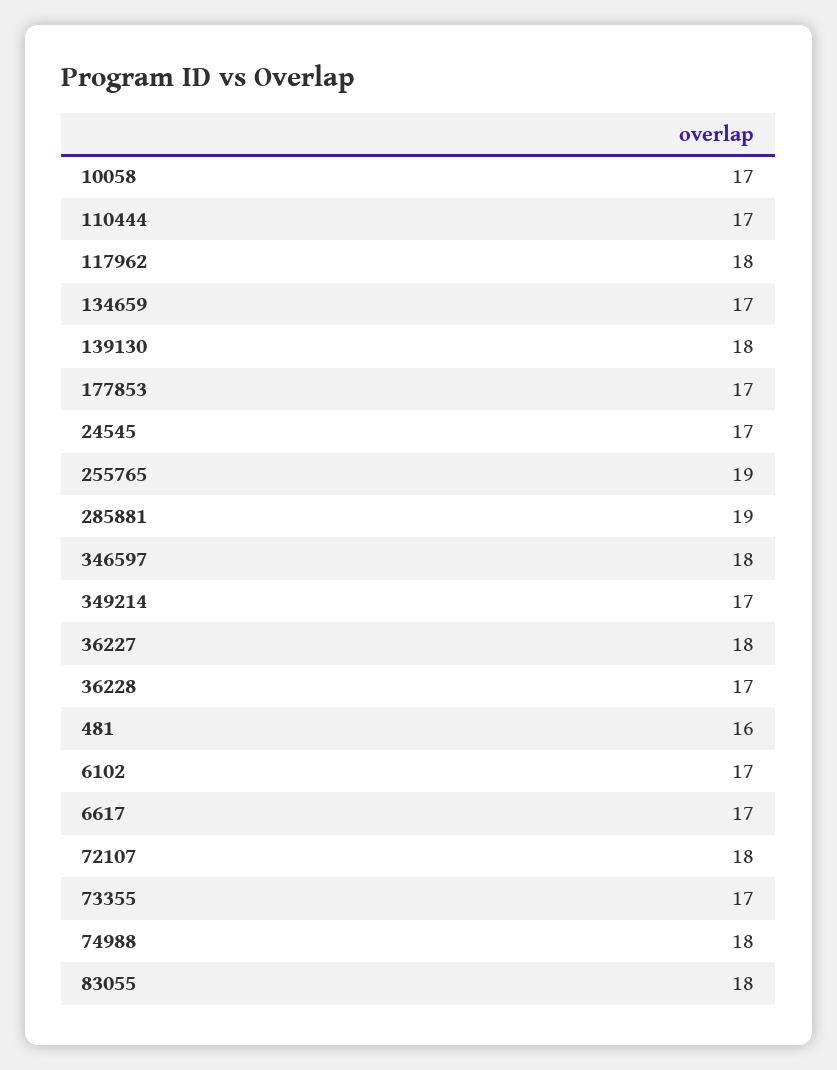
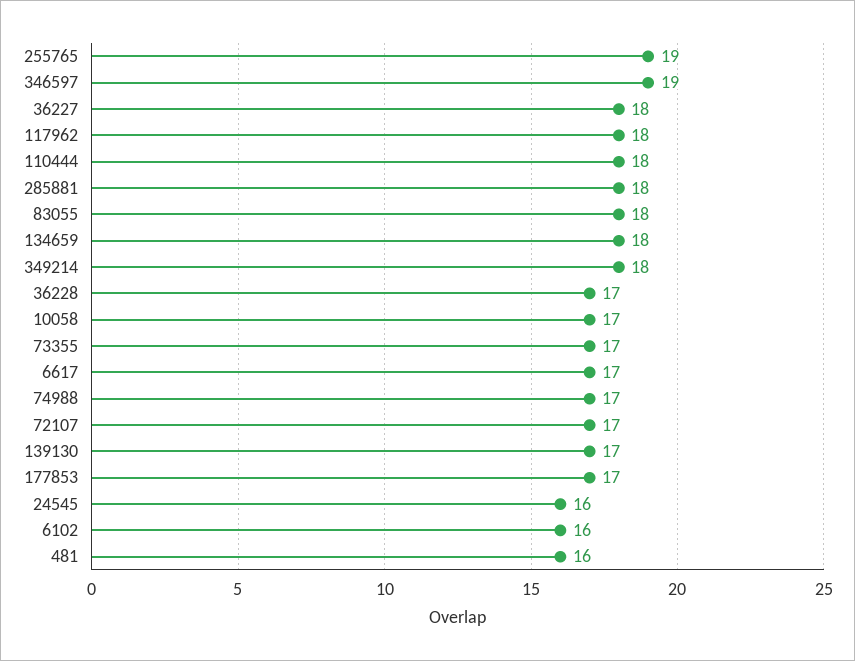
110444: 17 -> 18
134659: 17 -> 18
139130: 18 -> 17
24545: 17 -> 16
285881: 19 -> 18
346597: 18 -> 19
349214: 17 -> 18
6102: 17 -> 16
72107: 18 -> 17
74988: 18 -> 17

